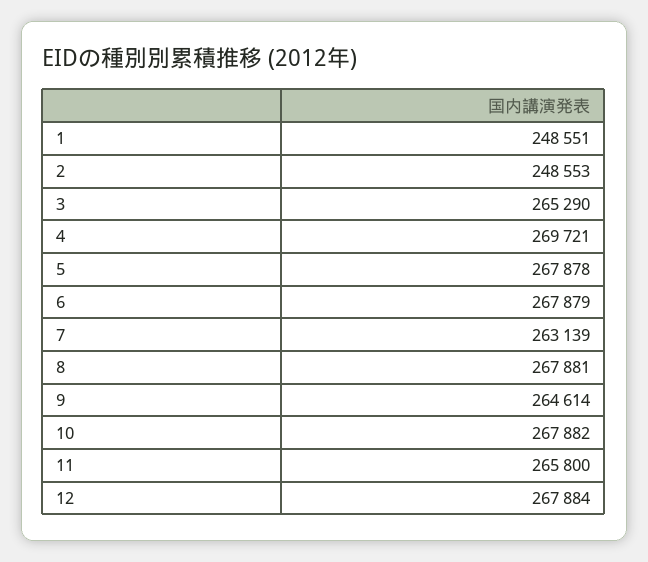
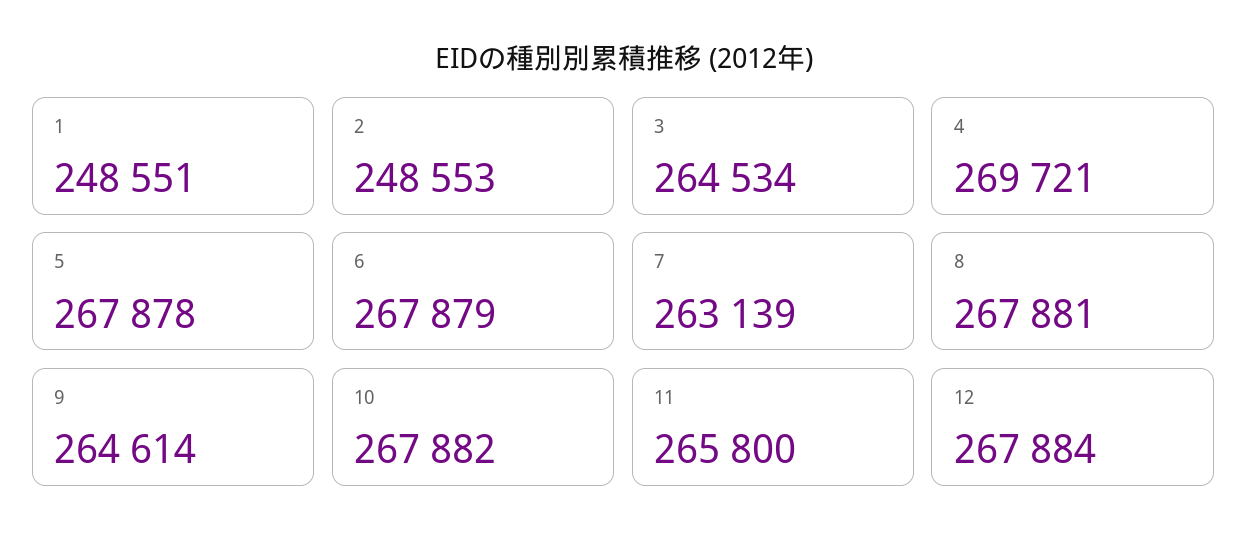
3: 265290 -> 264534

